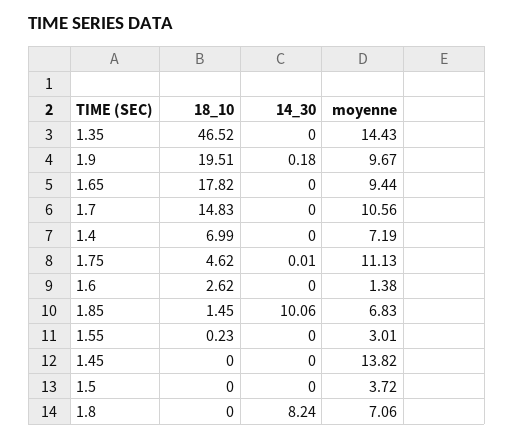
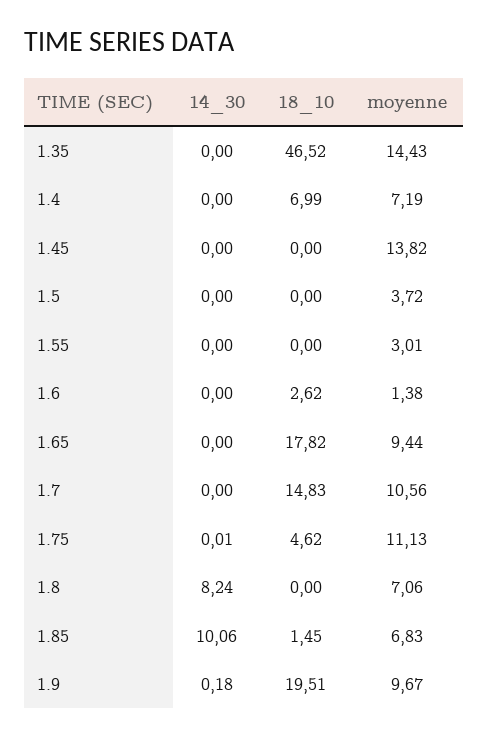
18_10, 1.55: 0.23 -> 0

